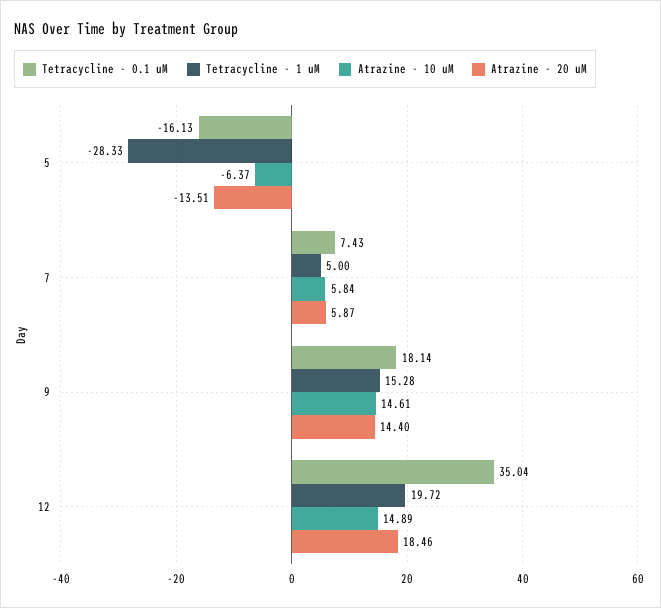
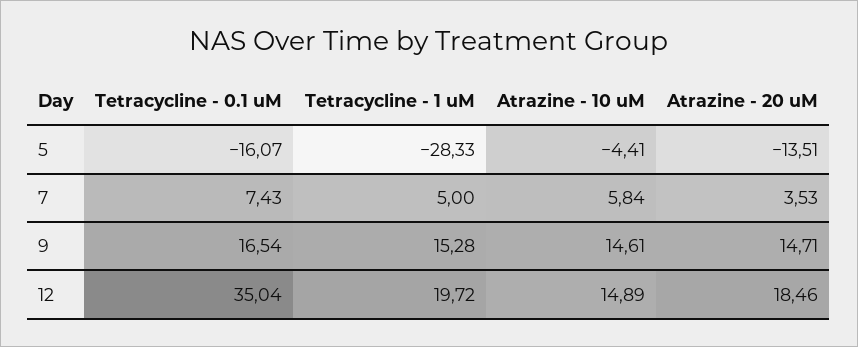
Tetracycline - 0.1 uM, 5: -16.13 -> -16.07
Atrazine - 10 uM, 5: -6.37 -> -4.41
Atrazine - 20 uM, 7: 5.87 -> 3.53
Tetracycline - 0.1 uM, 9: 18.14 -> 16.54
Atrazine - 20 uM, 9: 14.4 -> 14.71

